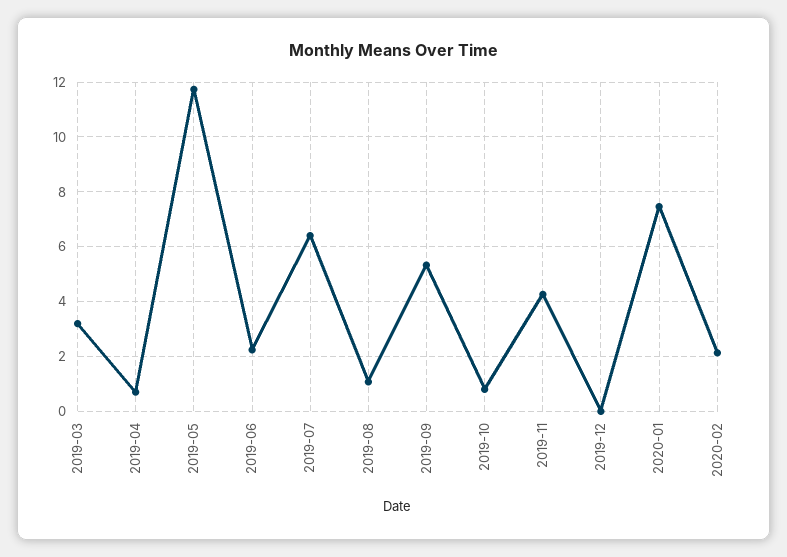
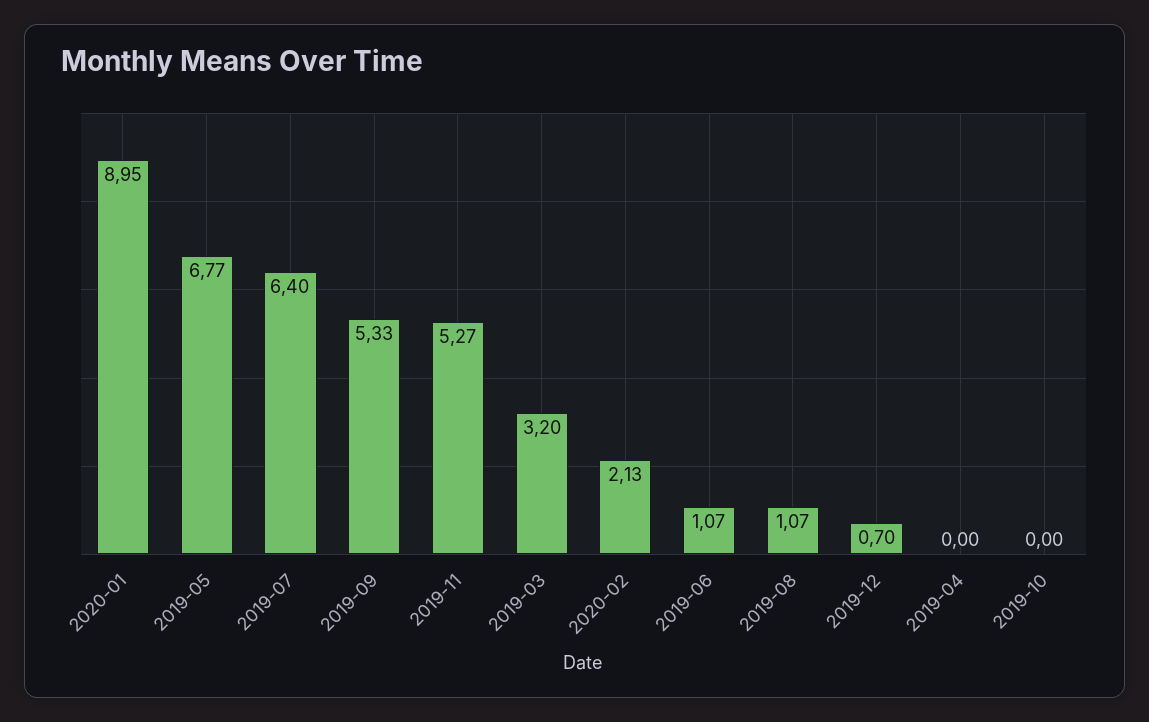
2019-04: 0.75 -> 0
2019-05: 11.75 -> 6.77
2019-06: 2.25 -> 1.07
2019-10: 0.75 -> 0
2019-11: 4.25 -> 5.27
2019-12: 0 -> 0.7
2020-01: 7.5 -> 8.95

